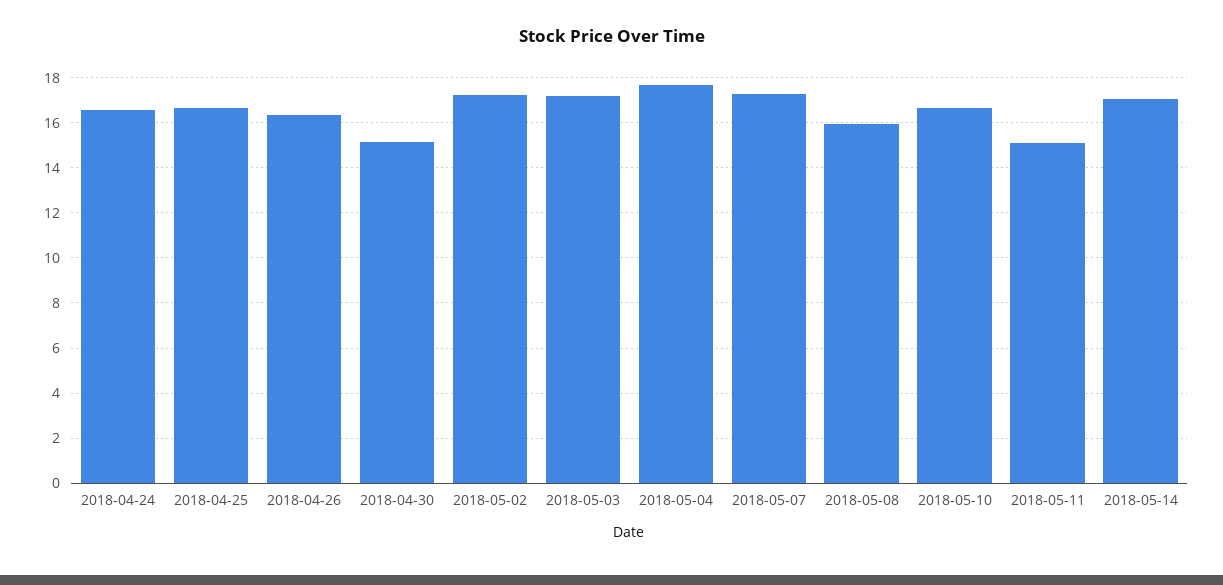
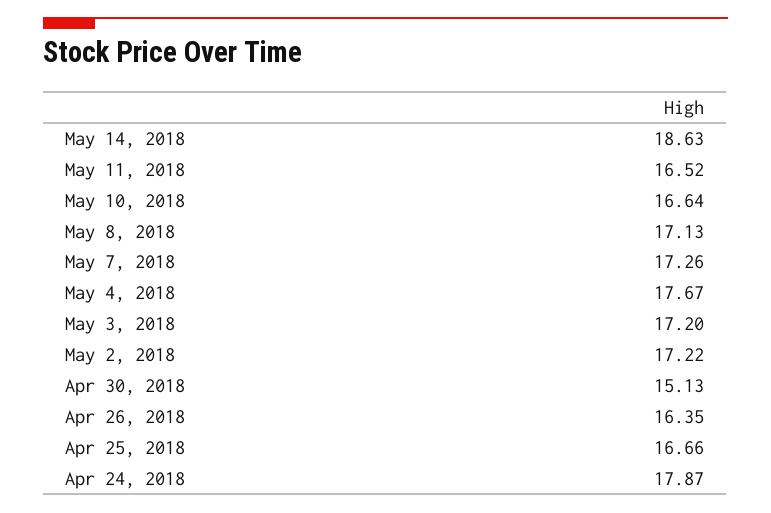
2018-04-24: 16.5 -> 17.87
2018-05-08: 16 -> 17.13
2018-05-11: 15 -> 16.52
2018-05-14: 17 -> 18.63

